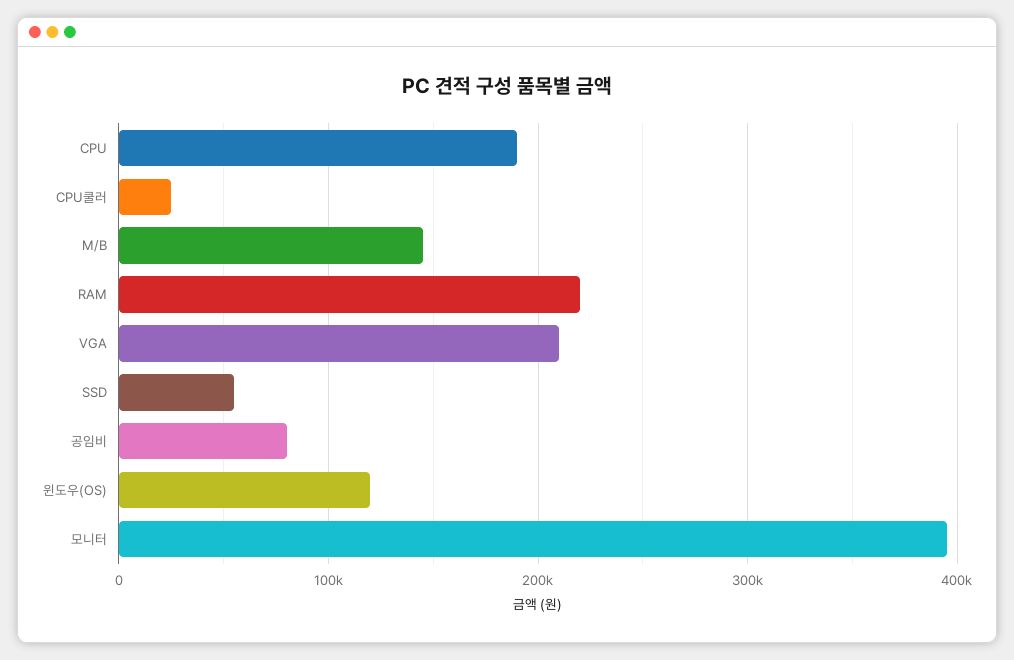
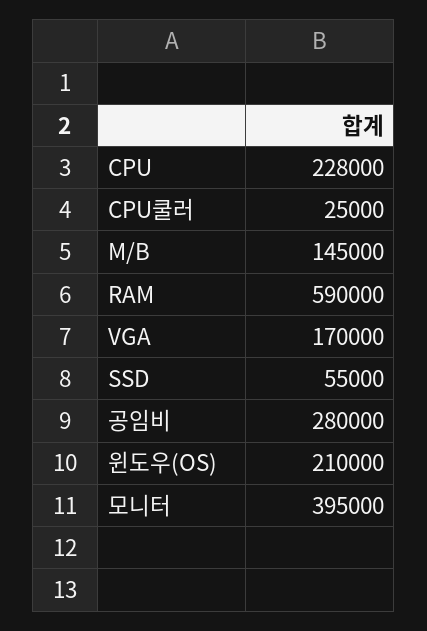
CPU: 190000 -> 228000
RAM: 220000 -> 590000
VGA: 210000 -> 170000
공임비: 80000 -> 280000
윈도우(OS): 120000 -> 210000

